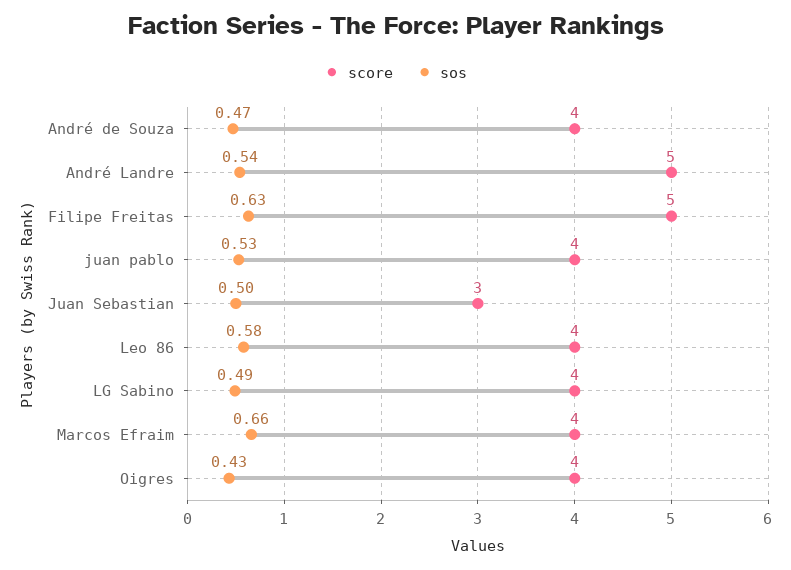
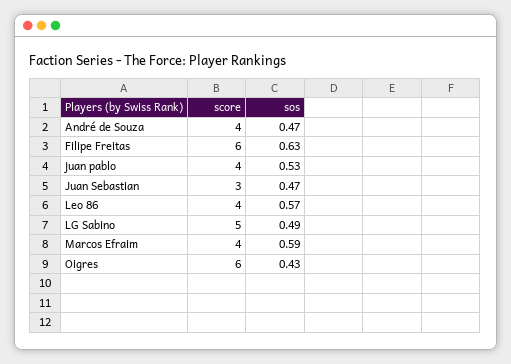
score, André Landre: 5 -> none
sos, André Landre: 0.54 -> none
score, Filipe Freitas: 5 -> 6
sos, Juan Sebastian: 0.5 -> 0.47
sos, Leo 86: 0.58 -> 0.57
score, LG Sabino: 4 -> 5
sos, Marcos Efraim: 0.66 -> 0.59
score, Oigres: 4 -> 6

